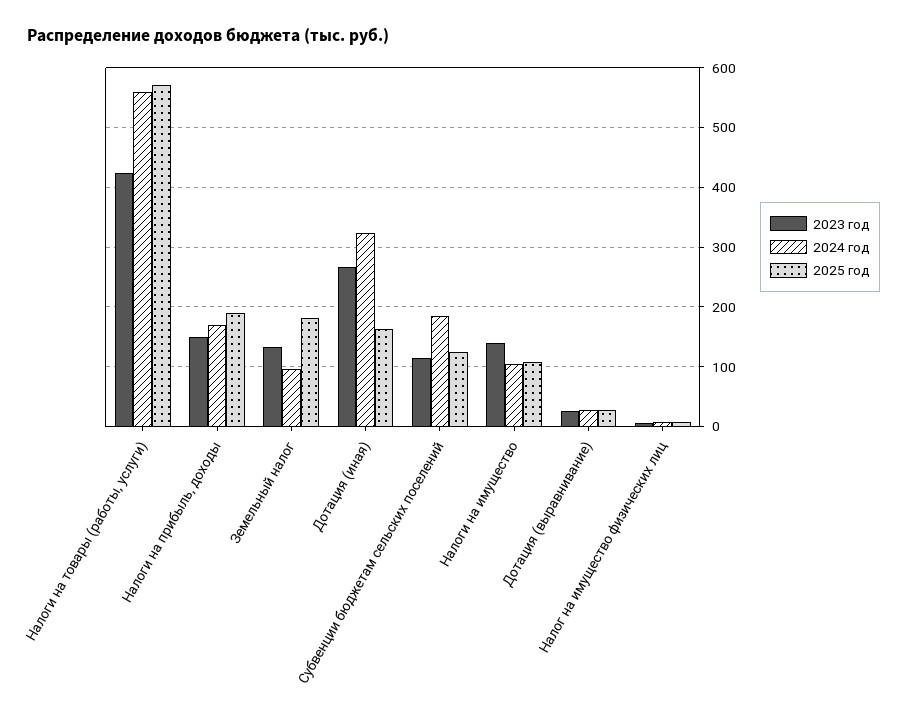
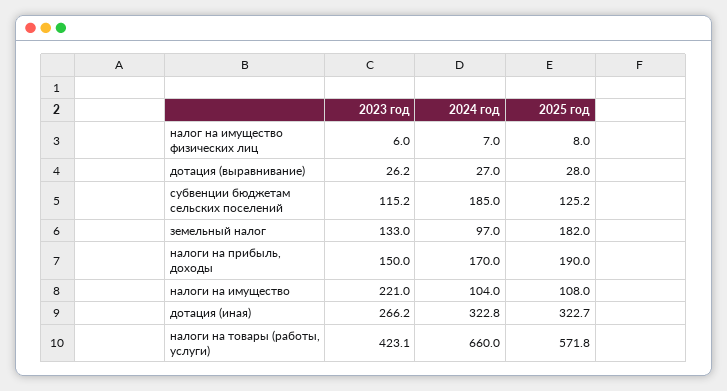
2024 год, Налоги на товары (работы, услуги): 560 -> 660
2025 год, Дотация (иная): 160 -> 322.7
2023 год, Налоги на имущество: 140 -> 221

